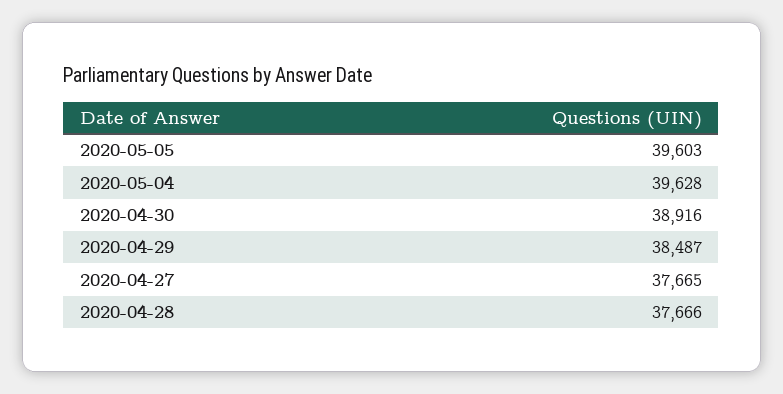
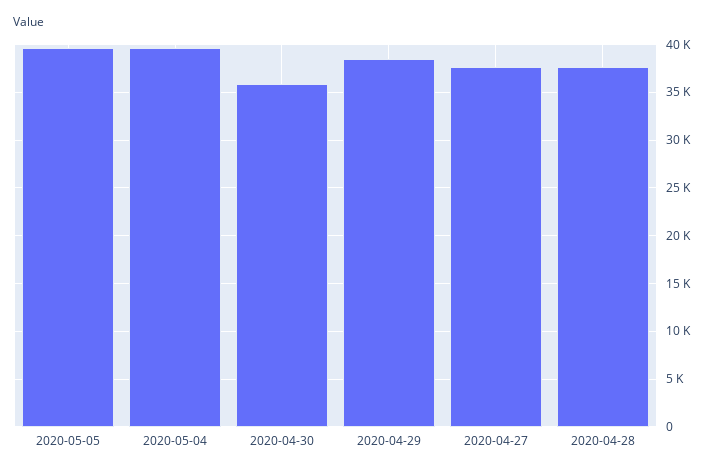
2020-04-30: 38916 -> 36000

